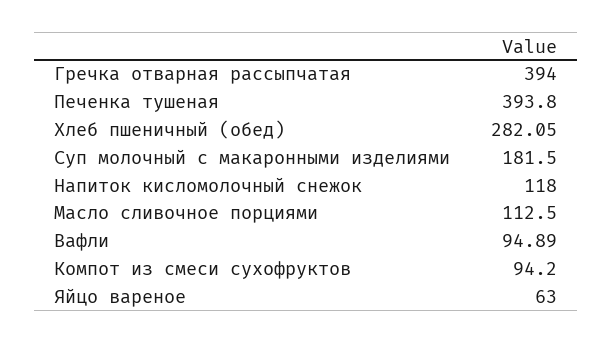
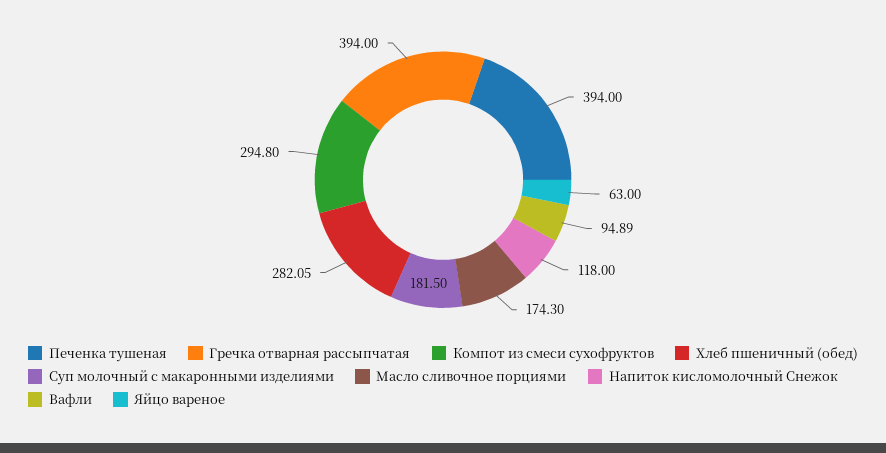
Печенка тушеная: 393.8 -> 394
Масло сливочное порциями: 112.5 -> 174.3
Компот из смеси сухофруктов: 94.2 -> 294.8

